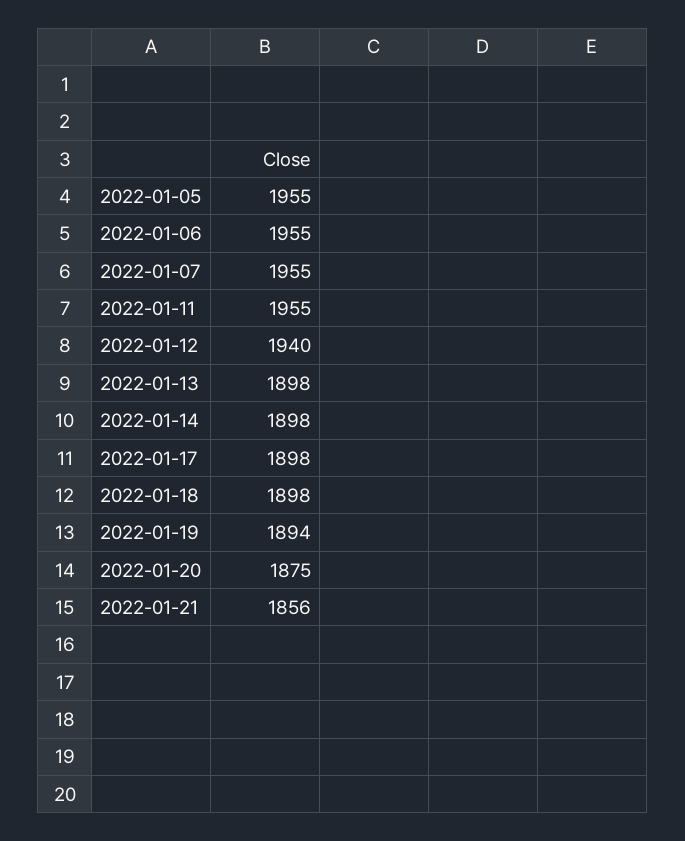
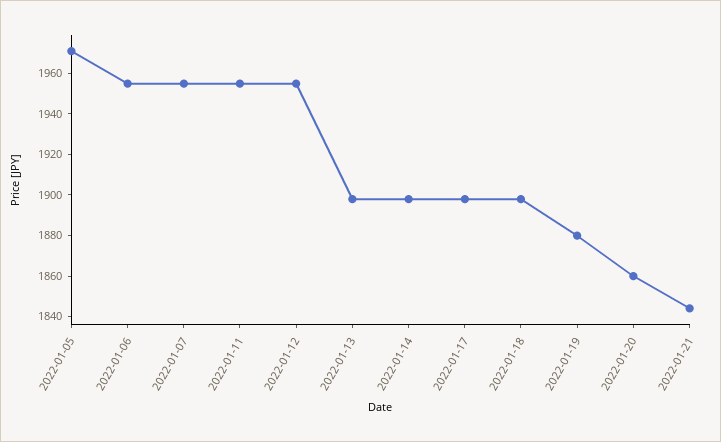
2022-01-05: 1955 -> 1970
2022-01-12: 1940 -> 1955
2022-01-19: 1894 -> 1880
2022-01-20: 1875 -> 1860
2022-01-21: 1856 -> 1845

